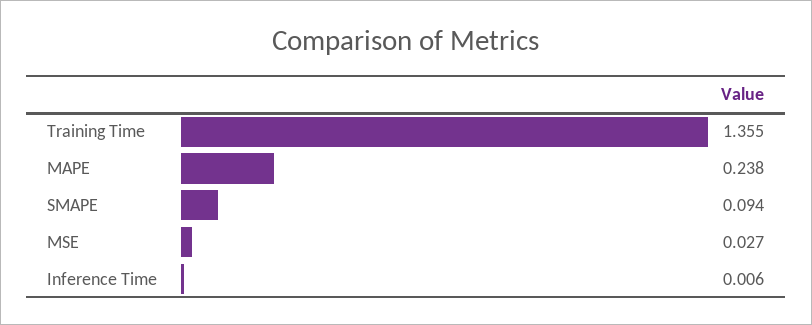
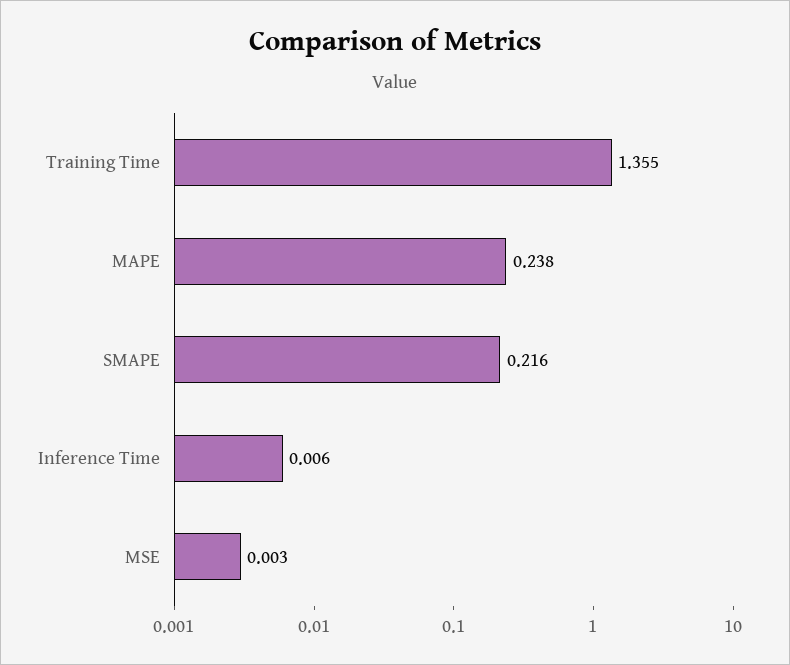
SMAPE: 0.094 -> 0.216
MSE: 0.027 -> 0.003

